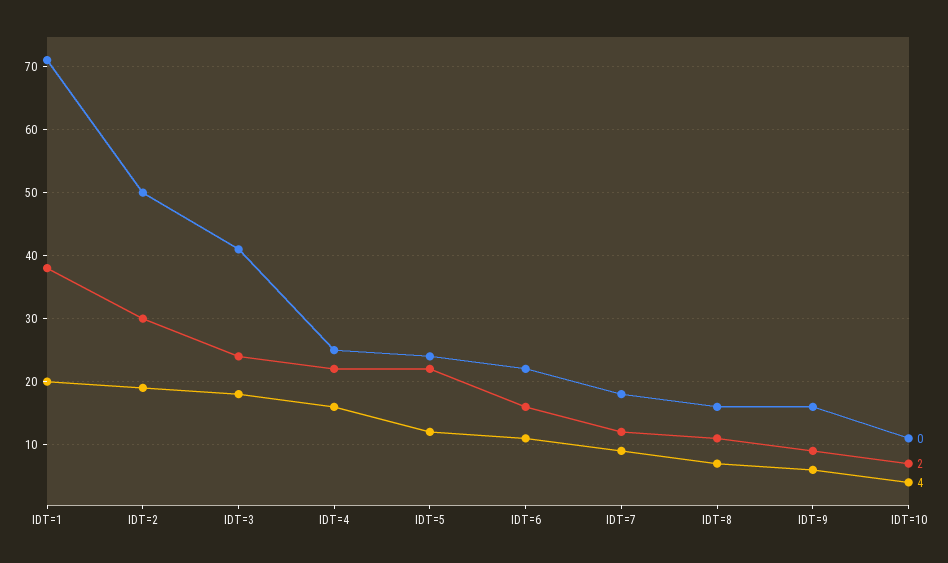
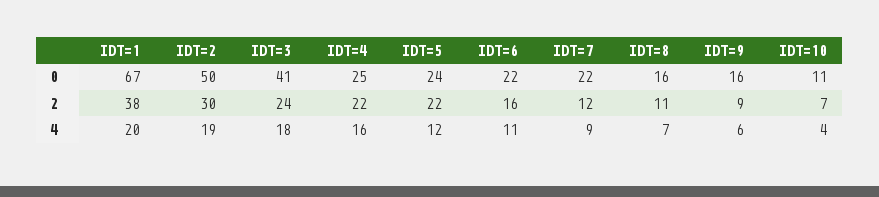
0, IDT=1: 71 -> 67
0, IDT=7: 18 -> 22

